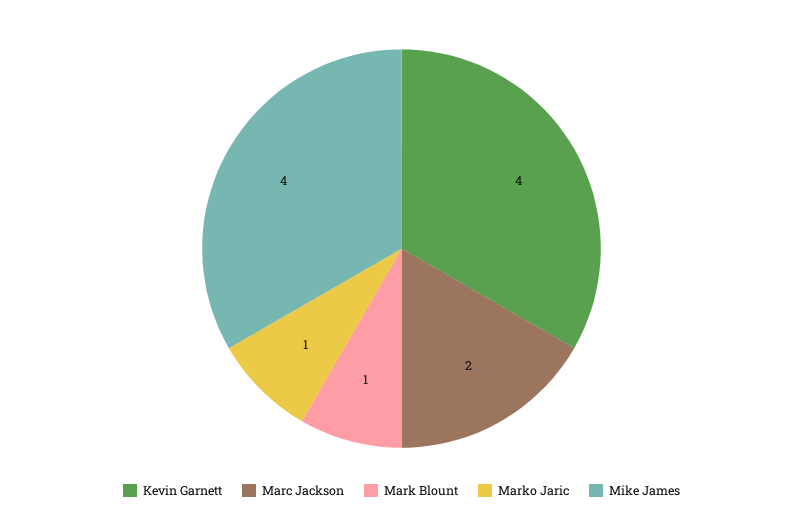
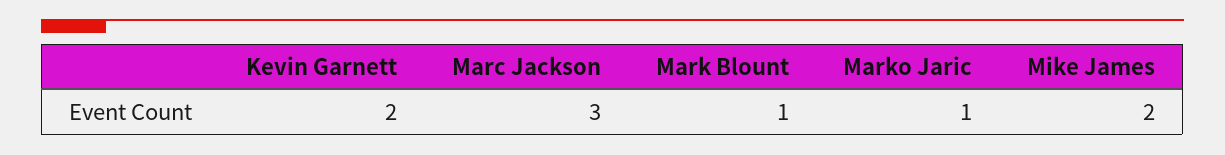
Kevin Garnett: 4 -> 2
Marc Jackson: 2 -> 3
Mike James: 4 -> 2

